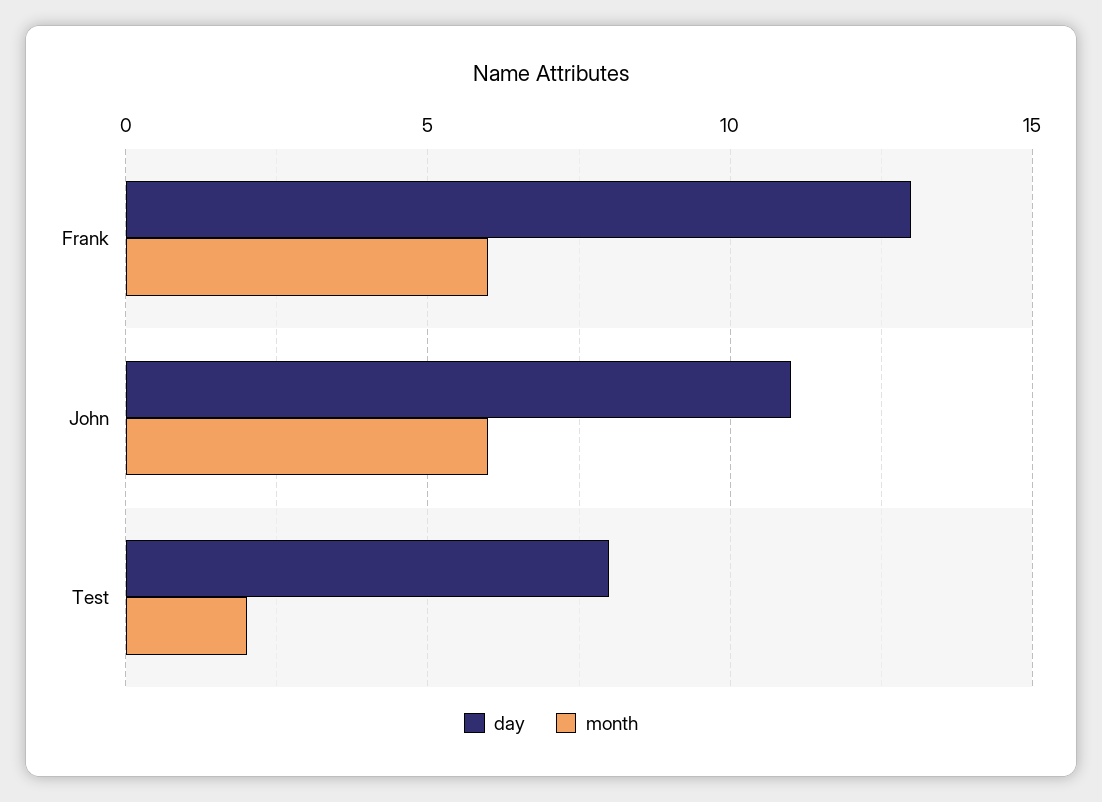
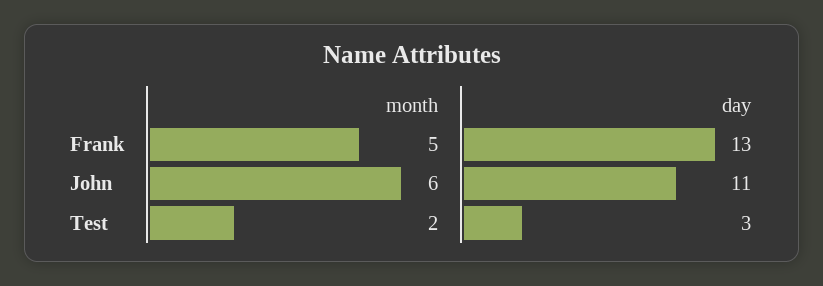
month, Frank: 6 -> 5
day, Test: 8 -> 3

